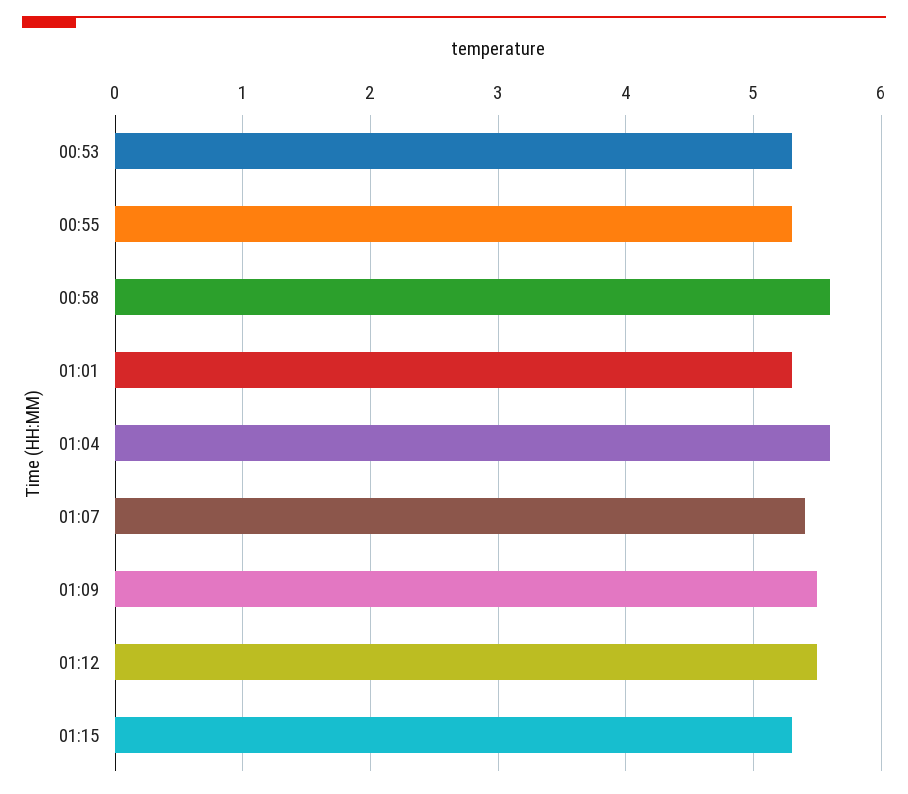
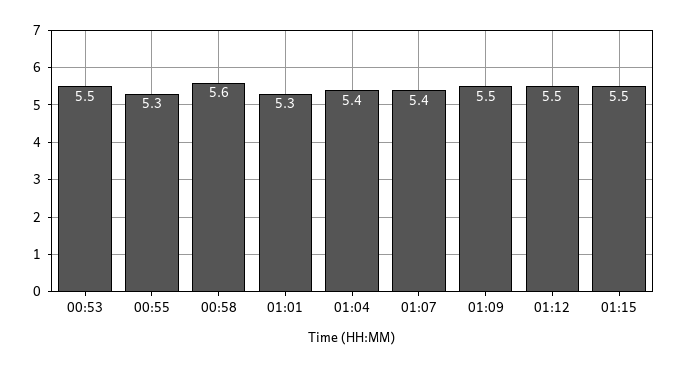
00:53: 5.3 -> 5.5
01:04: 5.6 -> 5.4
01:15: 5.3 -> 5.5

